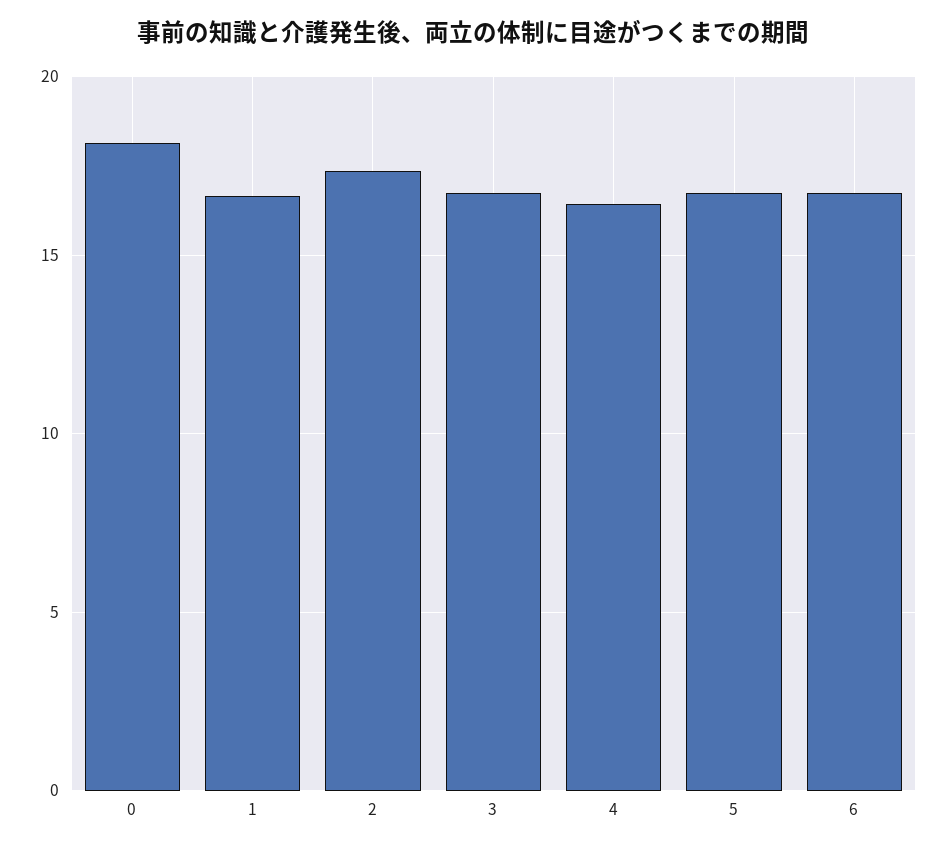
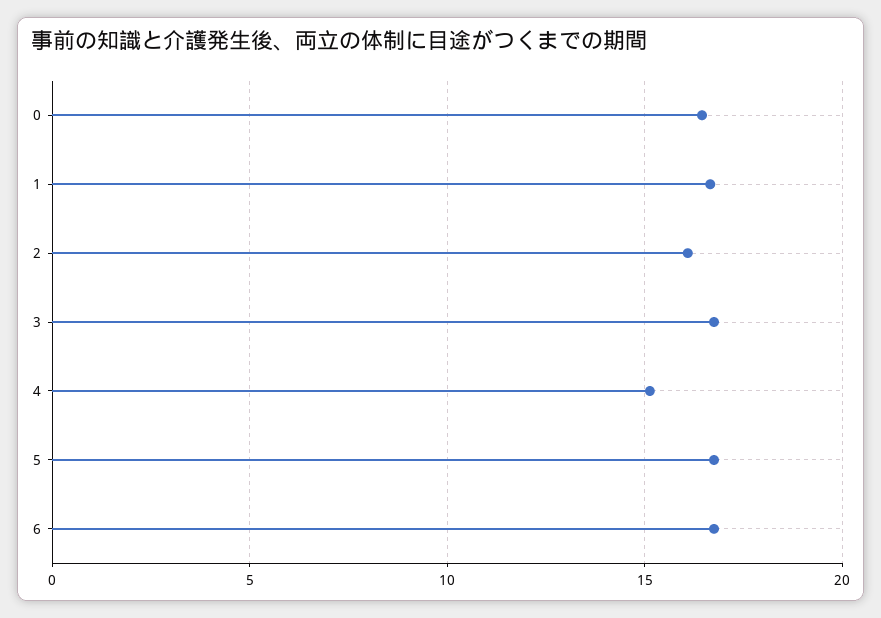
0: 18 -> 16.5
2: 17.5 -> 16
4: 16.5 -> 15

